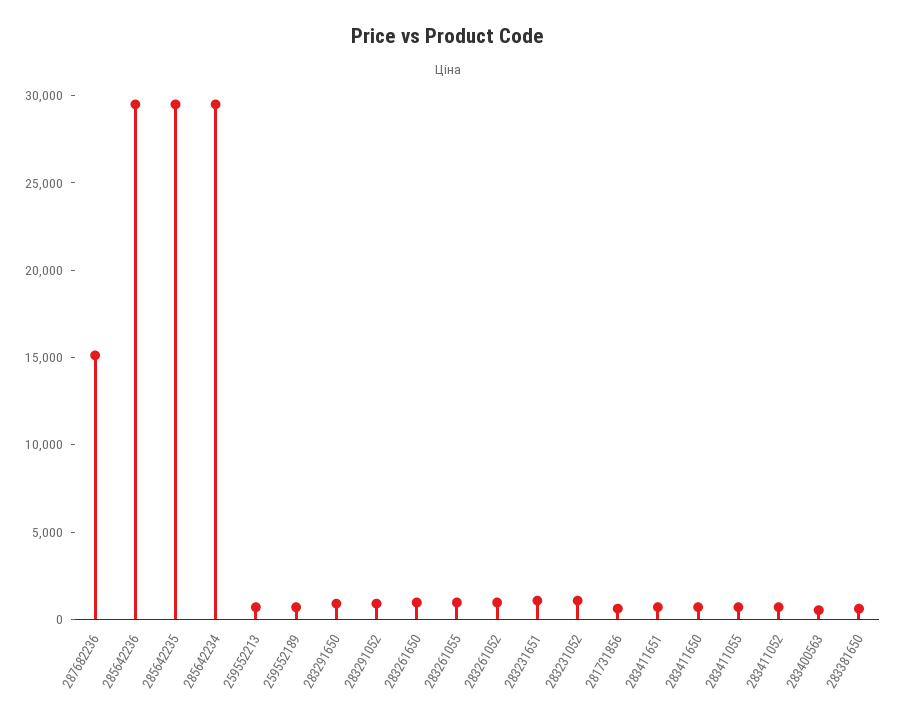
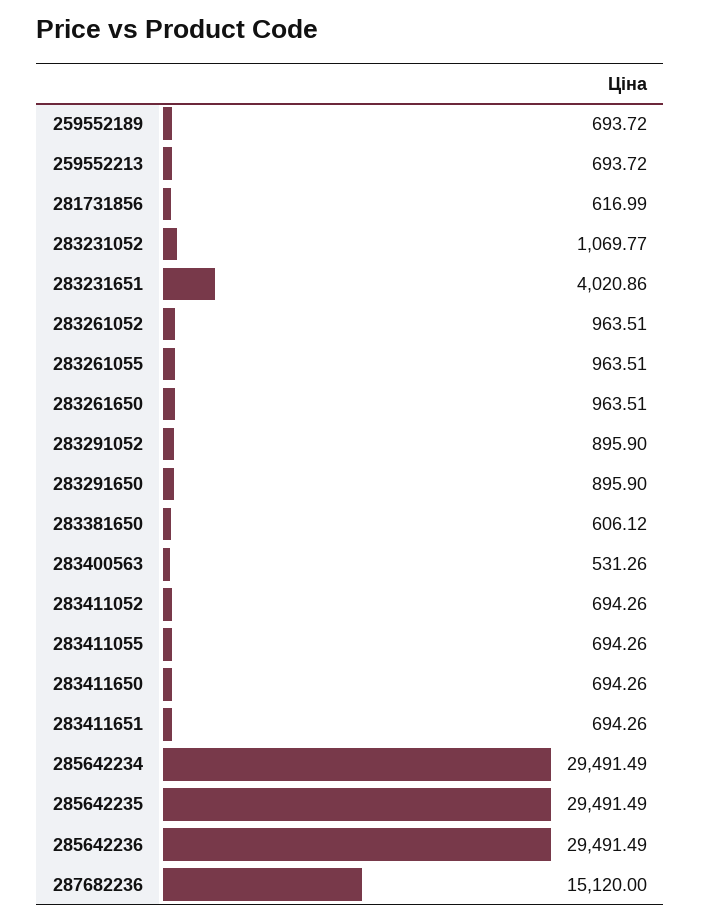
283231651: 1000 -> 4020.86

